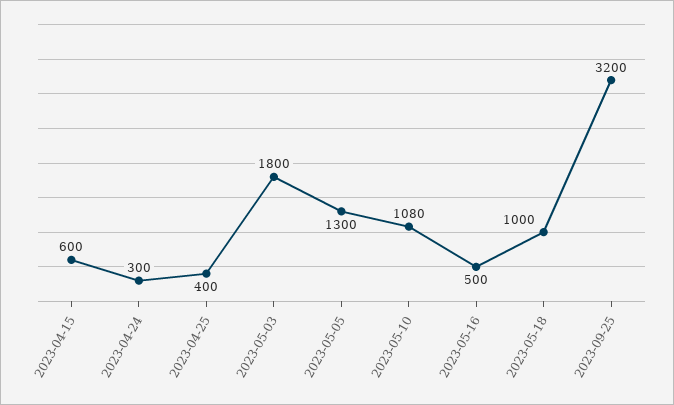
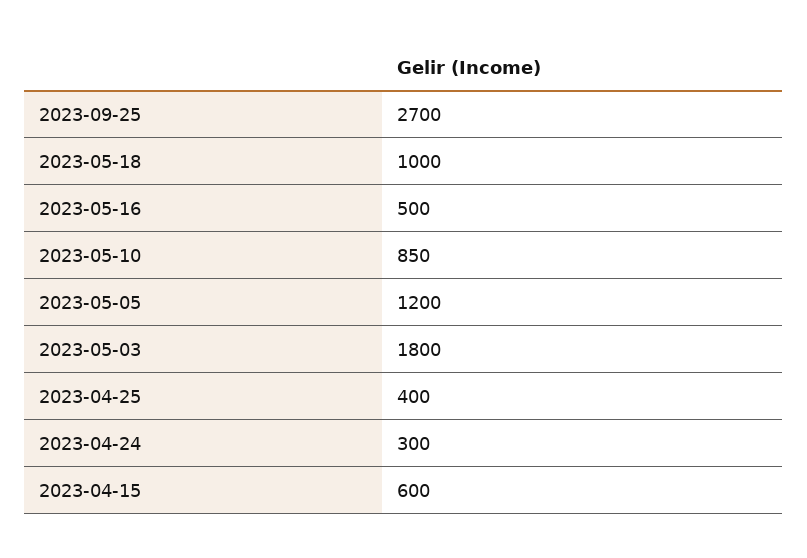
2023-05-05: 1300 -> 1200
2023-05-10: 1080 -> 850
2023-09-25: 3200 -> 2700

